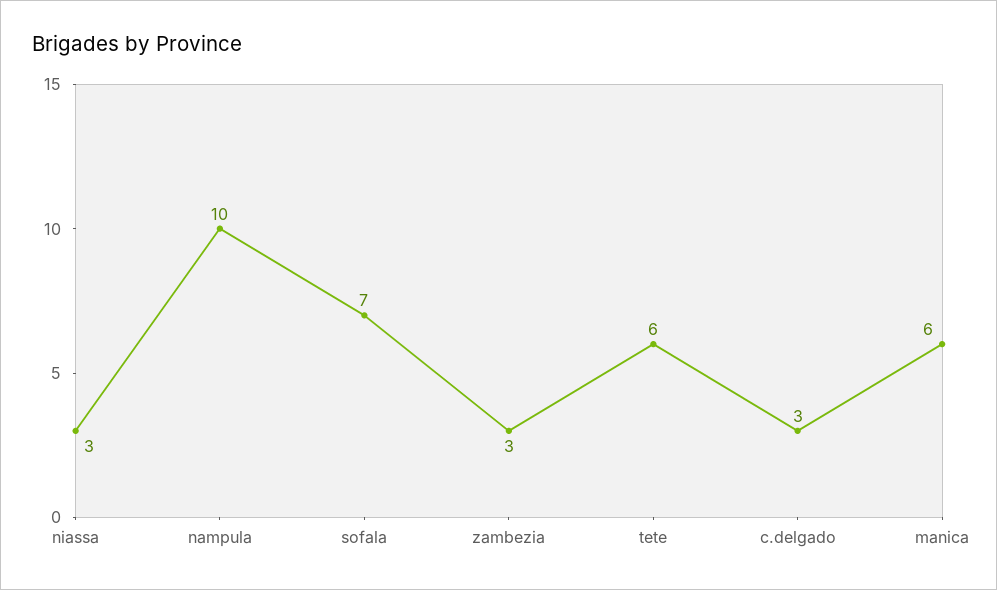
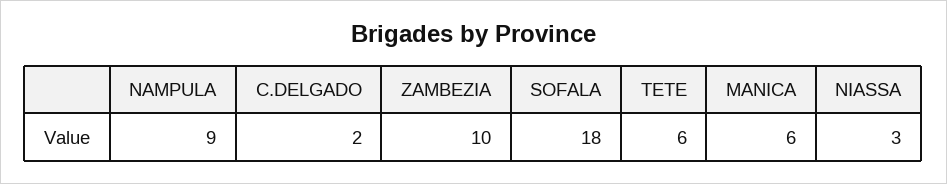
nampula: 10 -> 9
sofala: 7 -> 18
zambezia: 3 -> 10
c.delgado: 3 -> 2

